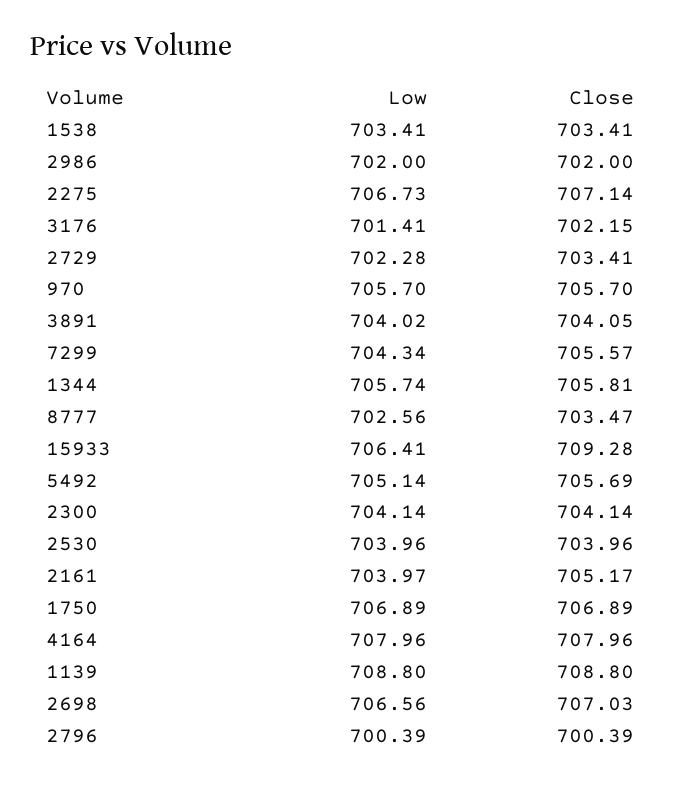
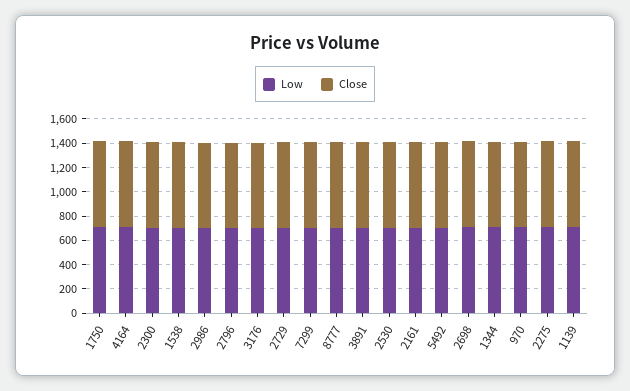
Low, 15933: 706.41 -> none
Close, 15933: 709.28 -> none

